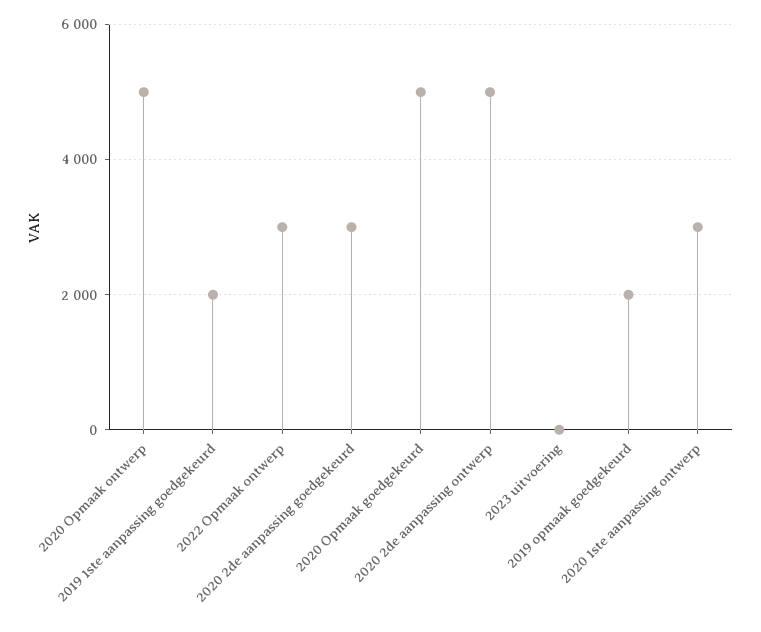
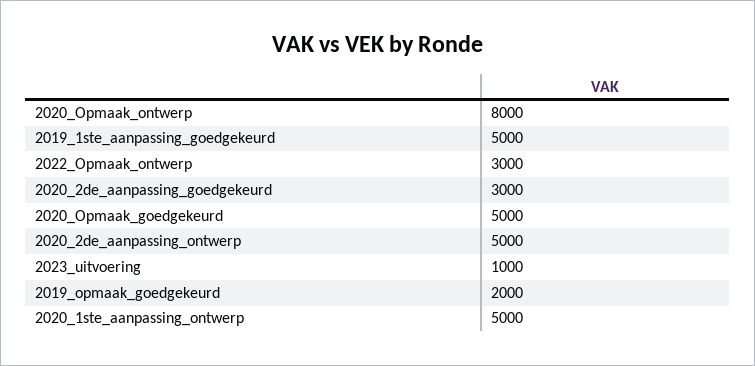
2020 Opmaak ontwerp: 5000 -> 8000
2019 1ste aanpassing goedgekeurd: 2000 -> 5000
2023 uitvoering: 0 -> 1000
2020 1ste aanpassing ontwerp: 3000 -> 5000

